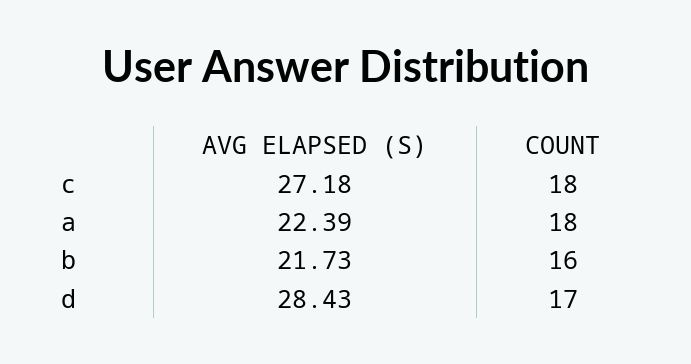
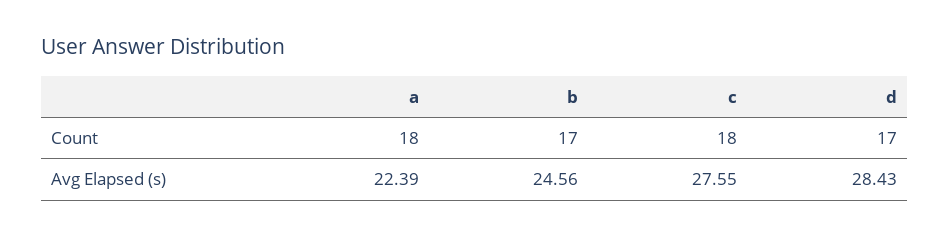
AVG ELAPSED (S), c: 27.18 -> 27.55
AVG ELAPSED (S), b: 21.73 -> 24.56
COUNT, b: 16 -> 17

